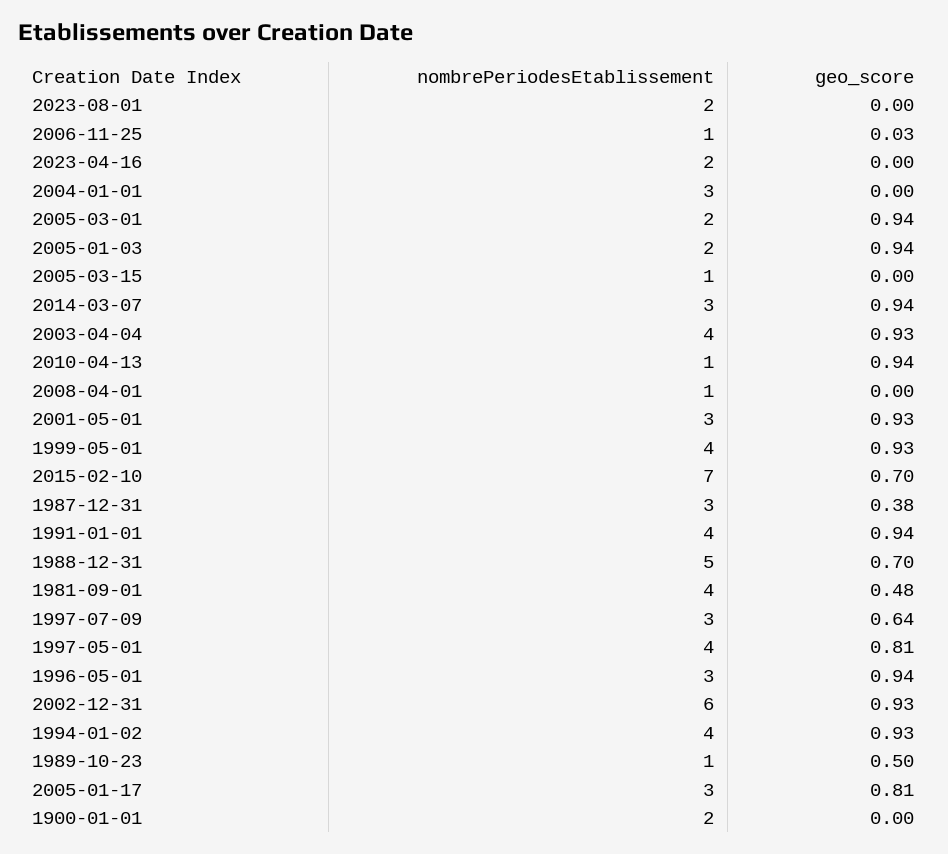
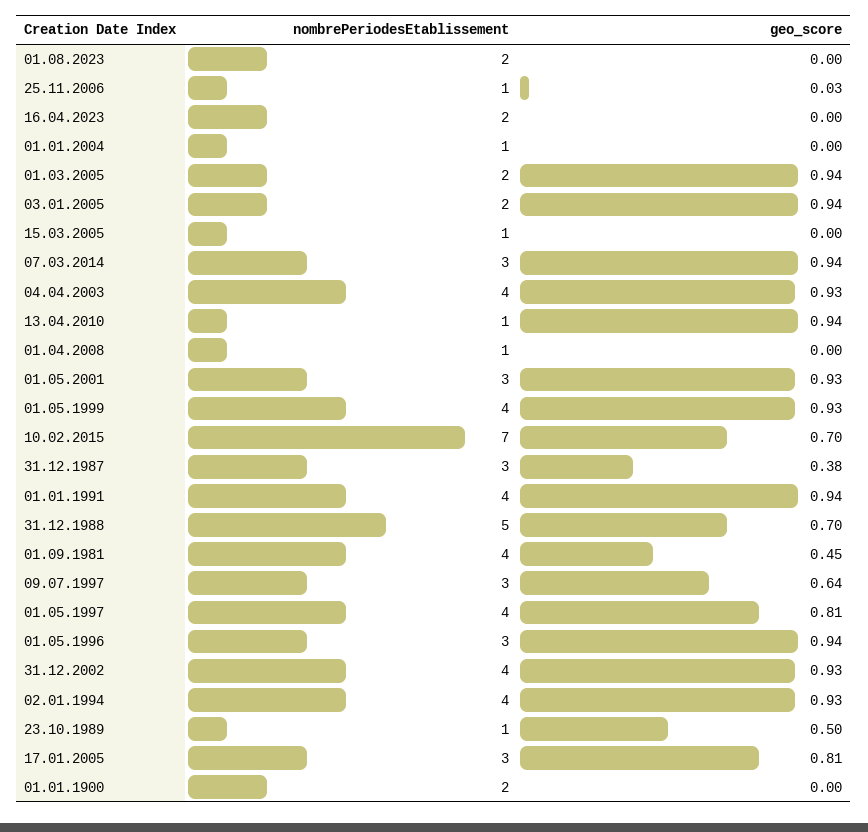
nombrePeriodesEtablissement, 2004-01-01: 3 -> 1
geo_score, 1981-09-01: 0.48 -> 0.45
nombrePeriodesEtablissement, 2002-12-31: 6 -> 4

